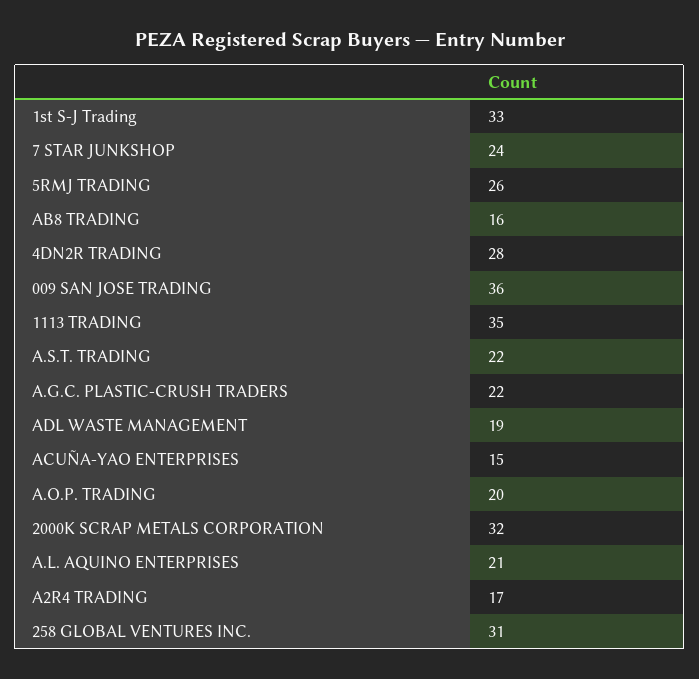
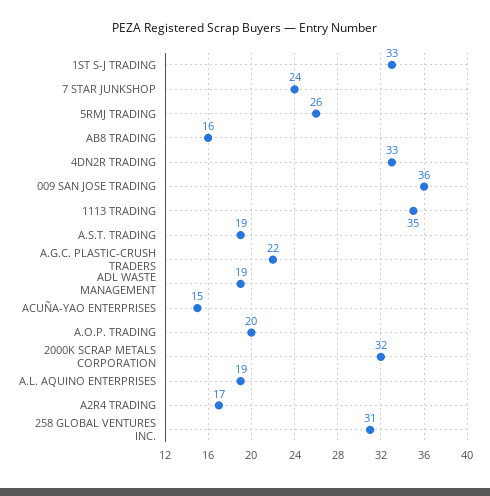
4DN2R TRADING: 28 -> 33
A.S.T. TRADING: 22 -> 19
A.L. AQUINO ENTERPRISES: 21 -> 19

